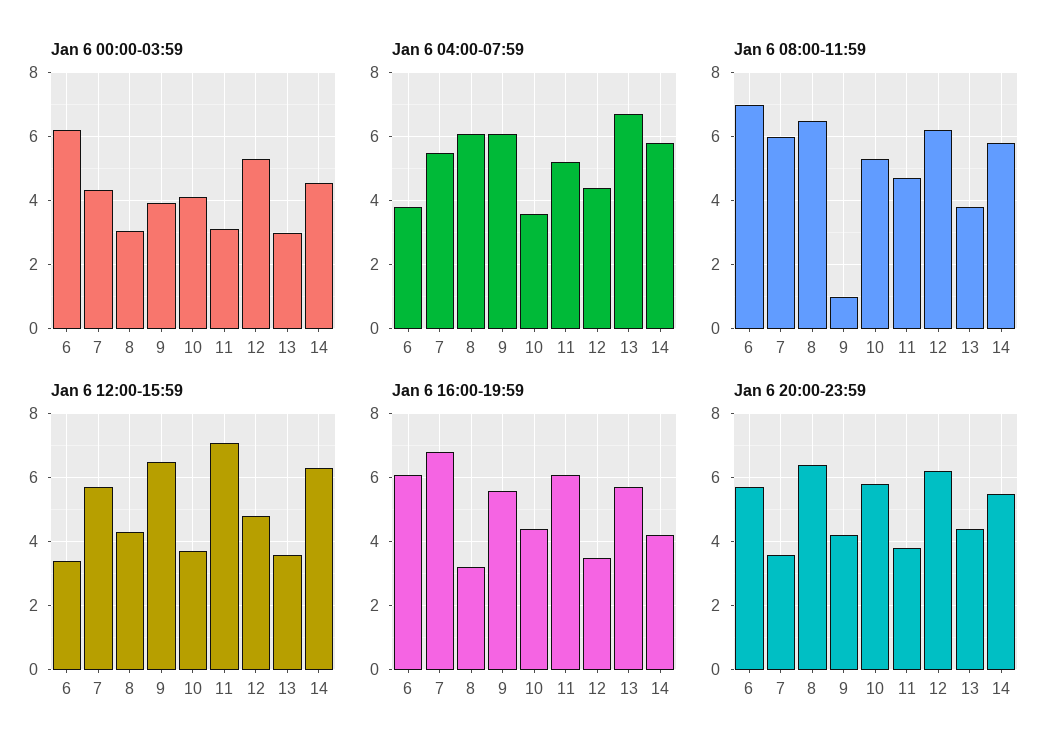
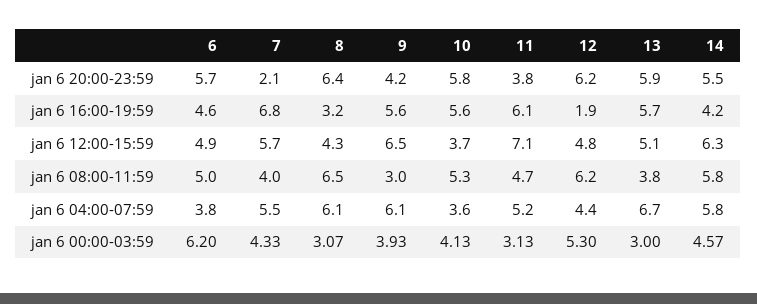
Jan 6 08:00-11:59, 6: 7 -> 5
Jan 6 08:00-11:59, 7: 6 -> 4
Jan 6 08:00-11:59, 9: 1 -> 3
Jan 6 12:00-15:59, 6: 3.5 -> 4.9
Jan 6 12:00-15:59, 13: 3.5 -> 5.1
Jan 6 16:00-19:59, 6: 6 -> 4.6
Jan 6 16:00-19:59, 10: 4.5 -> 5.6
Jan 6 16:00-19:59, 12: 3.5 -> 1.9
Jan 6 20:00-23:59, 7: 3.5 -> 2.1
Jan 6 20:00-23:59, 13: 4.5 -> 5.9

